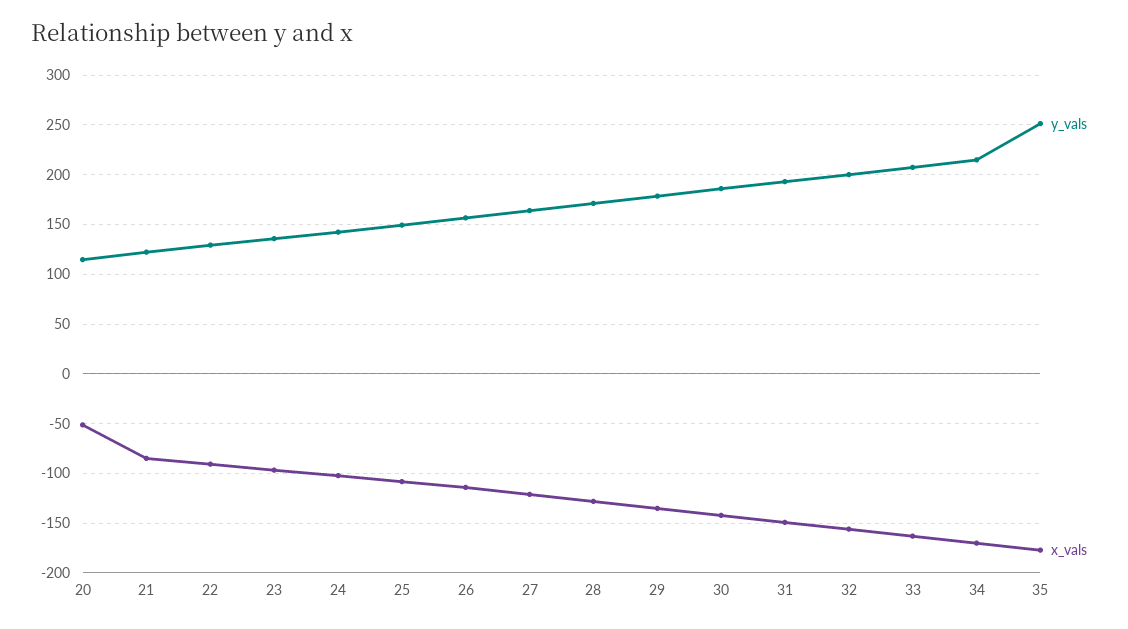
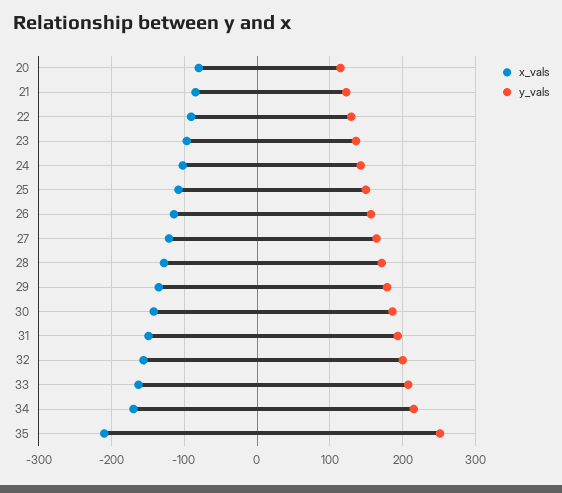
x_vals, 20: -50 -> -80
x_vals, 35: -180 -> -210

